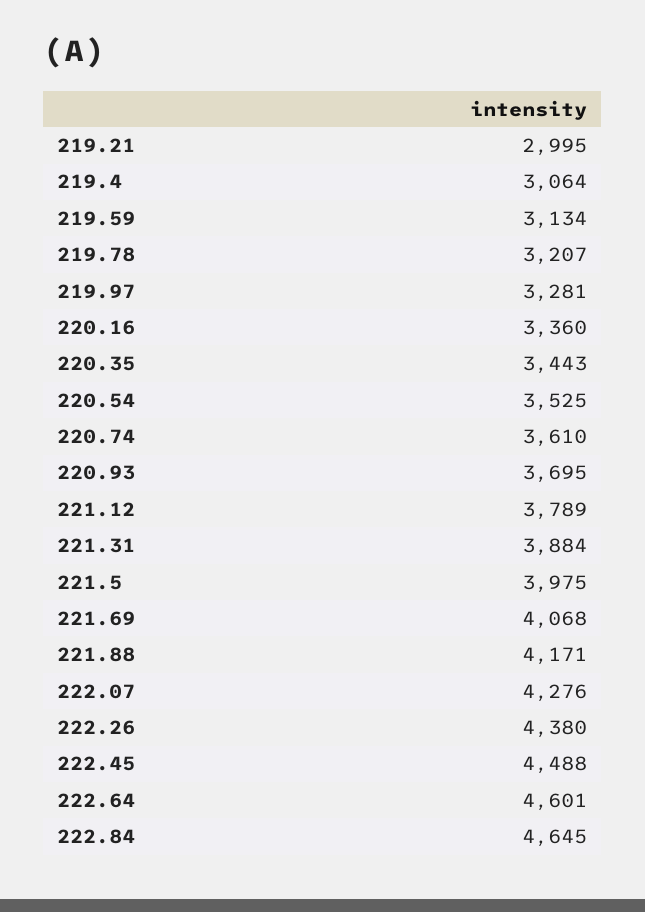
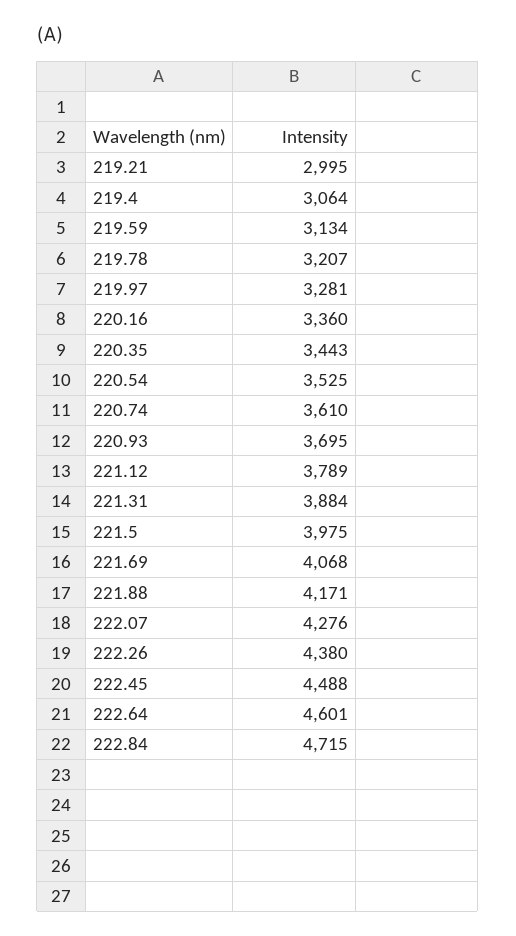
222.84: 4645 -> 4715

